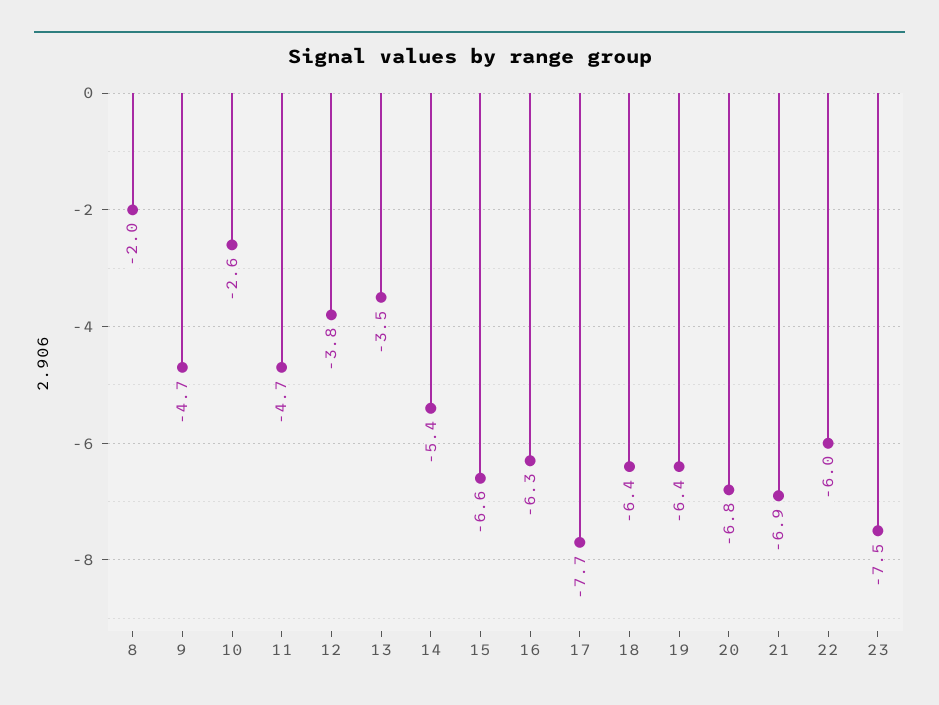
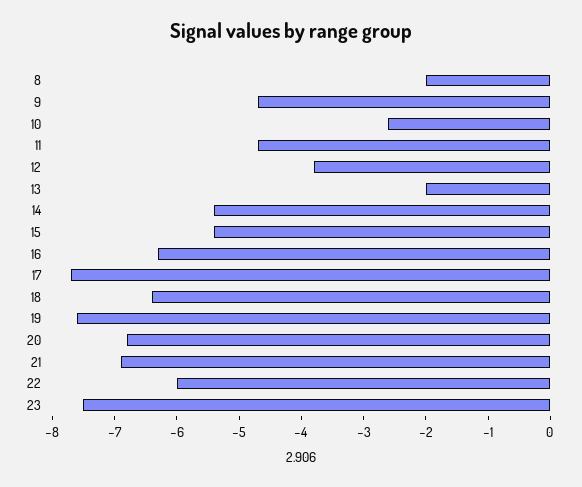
13: -3.5 -> -2
15: -6.6 -> -5.5
19: -6.4 -> -7.5

